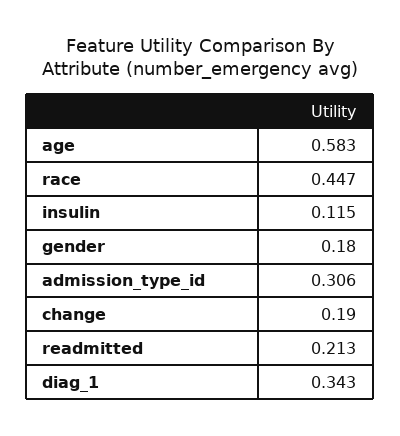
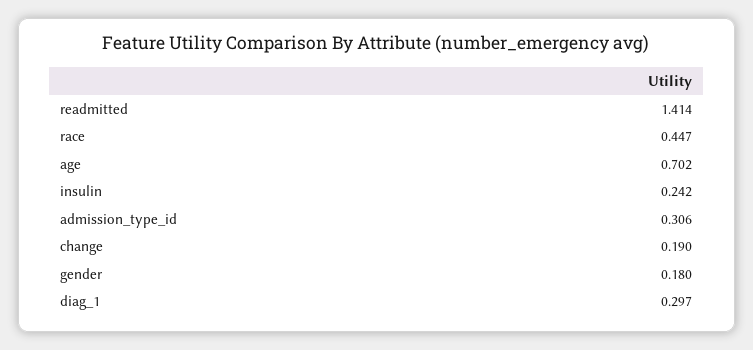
age: 0.583 -> 0.702
insulin: 0.115 -> 0.242
readmitted: 0.213 -> 1.414
diag_1: 0.343 -> 0.297

